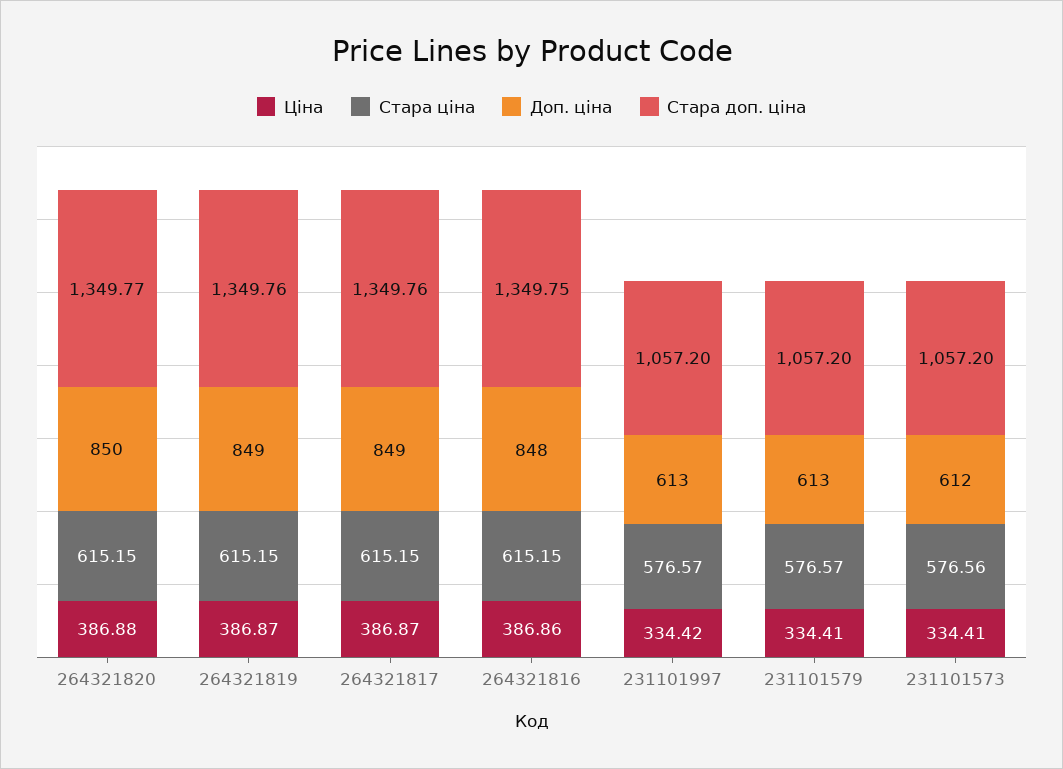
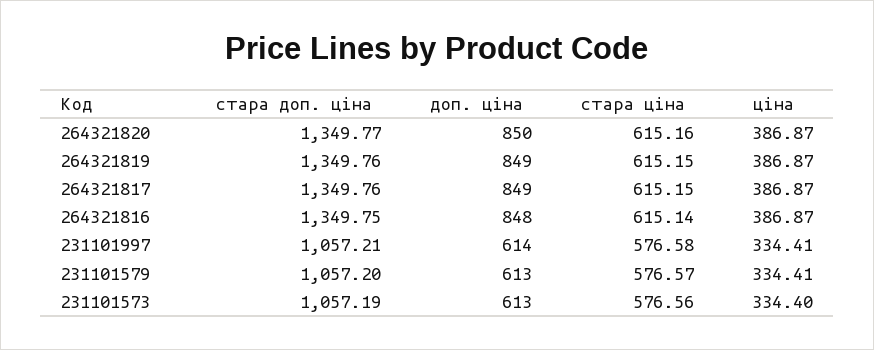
Ціна, 264321820: 386.88 -> 386.87
Стара ціна, 264321820: 615.15 -> 615.16
Ціна, 264321816: 386.86 -> 386.87
Стара ціна, 264321816: 615.15 -> 615.14
Ціна, 231101997: 334.42 -> 334.41
Стара ціна, 231101997: 576.57 -> 576.58
Доп. ціна, 231101997: 613 -> 614
Стара доп. ціна, 231101997: 1057.2 -> 1057.21
Ціна, 231101573: 334.41 -> 334.4
Доп. ціна, 231101573: 612 -> 613
Стара доп. ціна, 231101573: 1057.2 -> 1057.19

